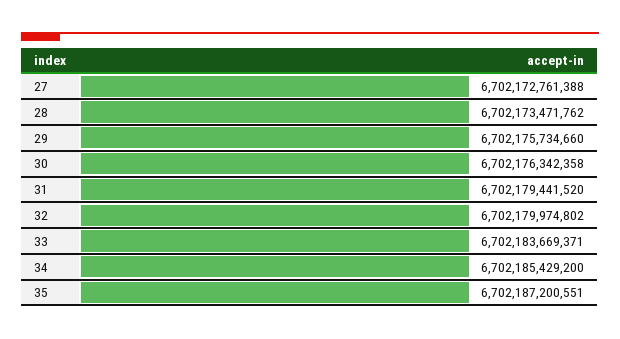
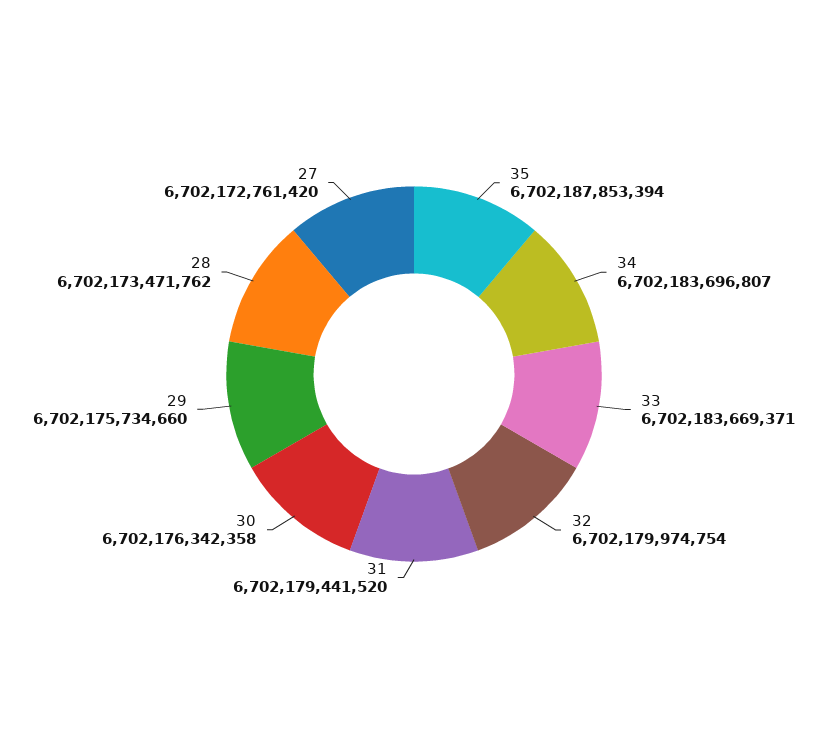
27: 6702172761388 -> 6702172761420
32: 6702179974802 -> 6702179974754
34: 6702185429200 -> 6702183696807
35: 6702187200551 -> 6702187853394

